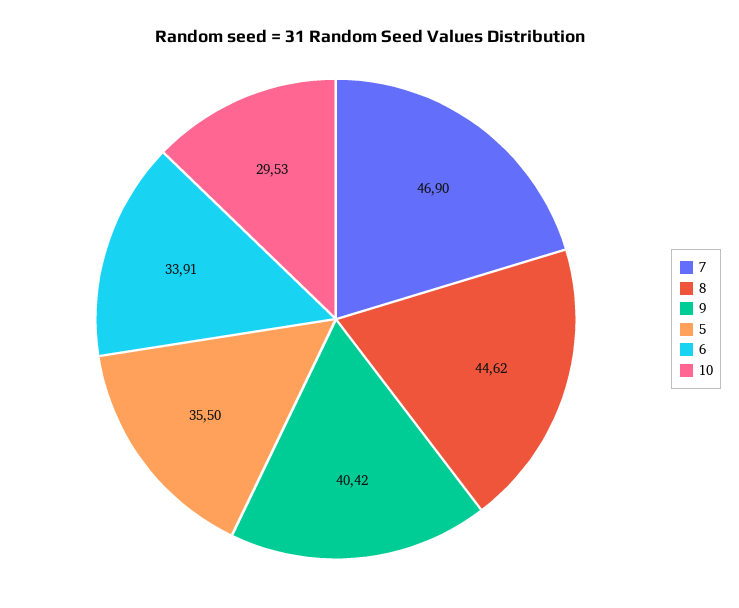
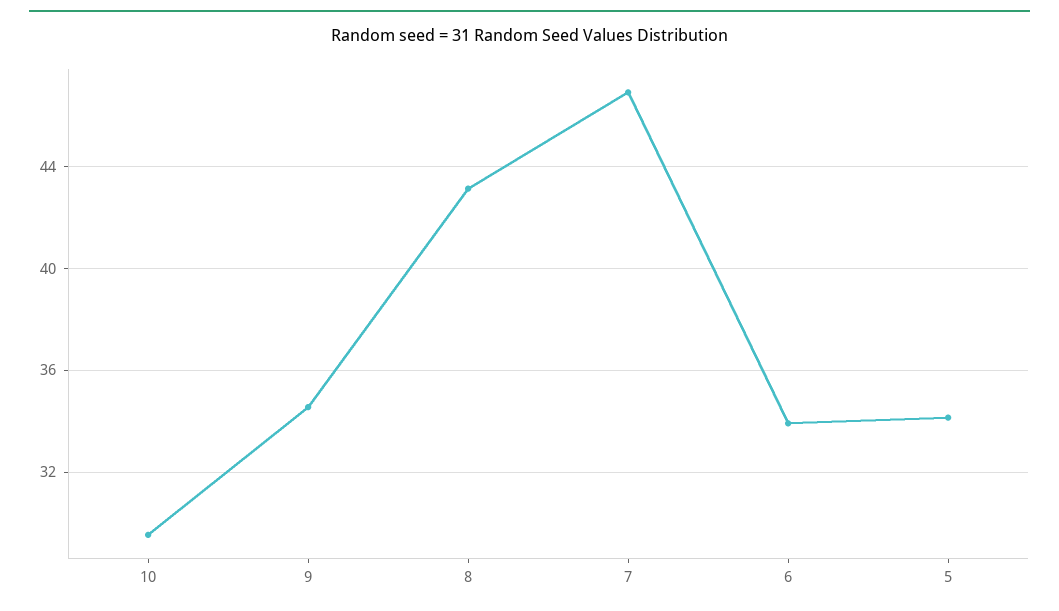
8: 44.62 -> 43
9: 40.42 -> 34.5
5: 35.5 -> 34

